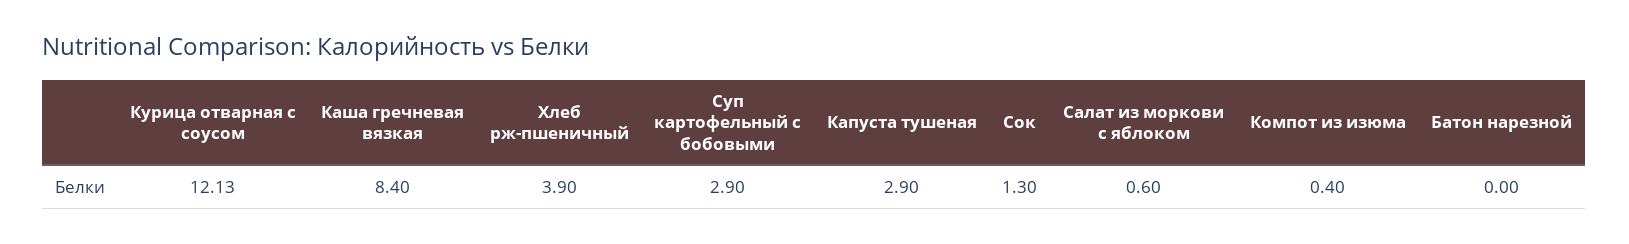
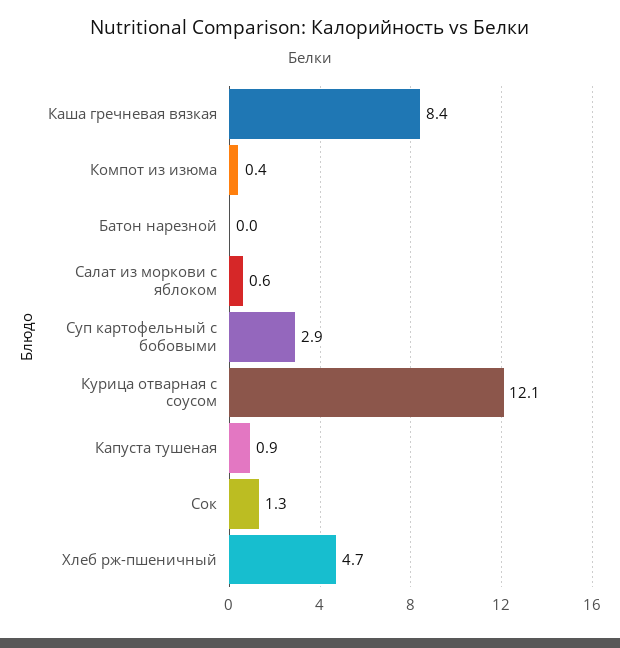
Хлеб рж-пшеничный: 3.9 -> 4.7
Капуста тушеная: 2.9 -> 0.9

